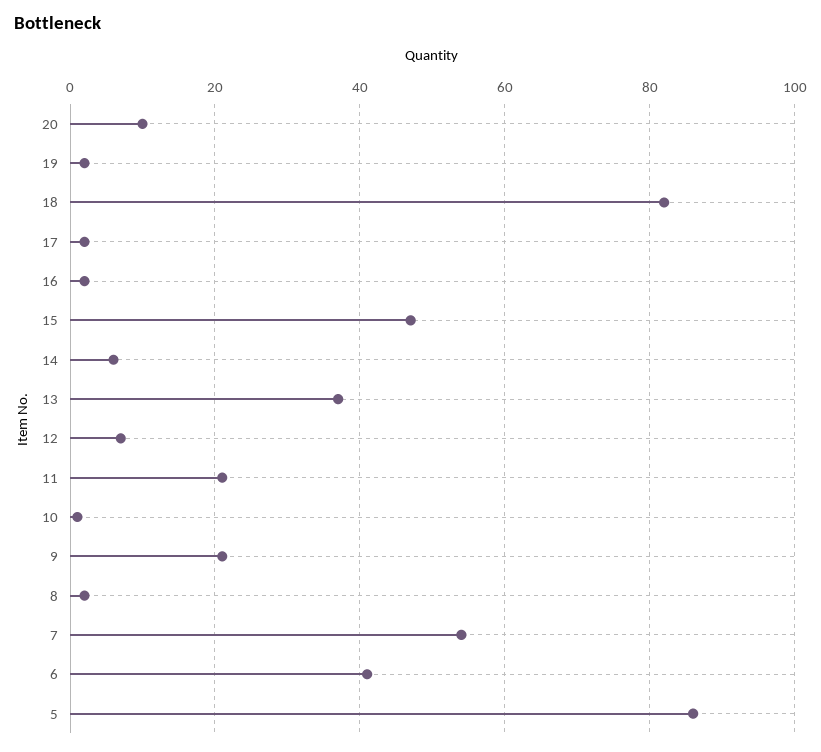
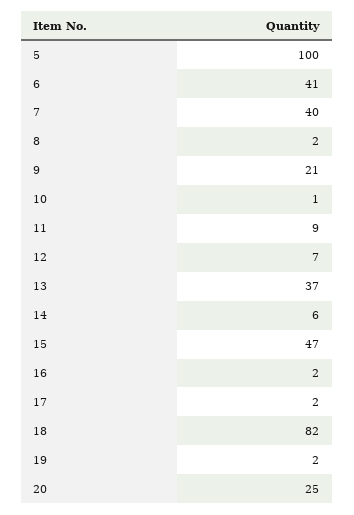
20: 10 -> 25
11: 20 -> 9
7: 55 -> 40
5: 85 -> 100

